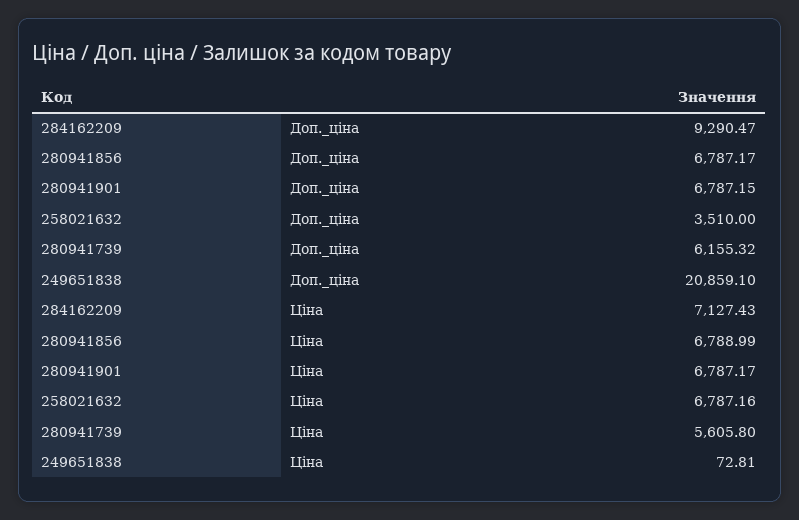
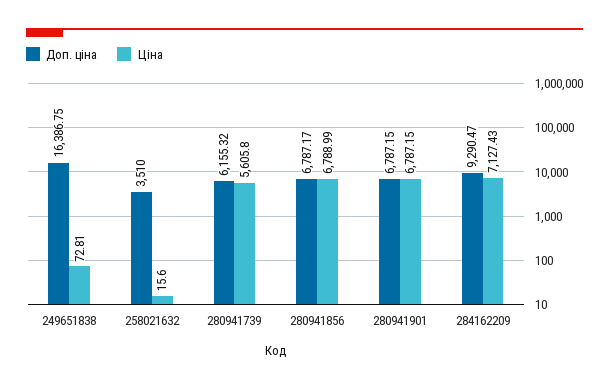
Доп._ціна, 249651838: 20859.1 -> 16386.75
Ціна, 280941901: 6787.17 -> 6787.15
Ціна, 258021632: 6787.16 -> 15.6

